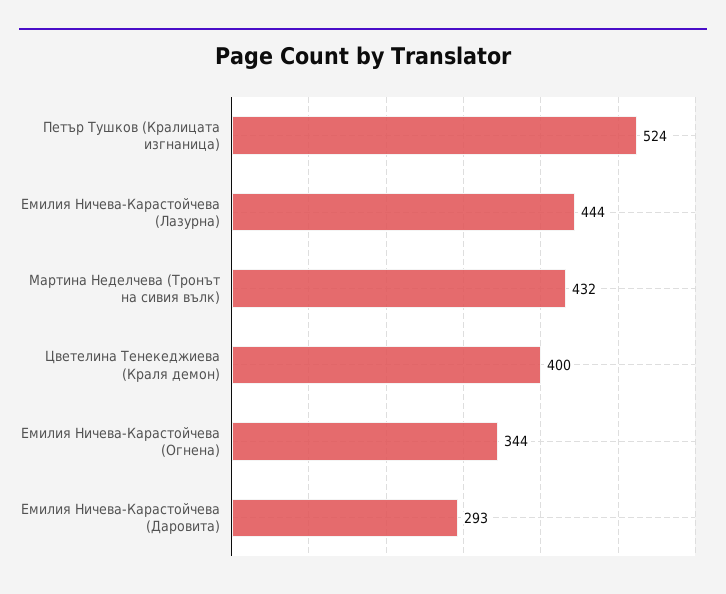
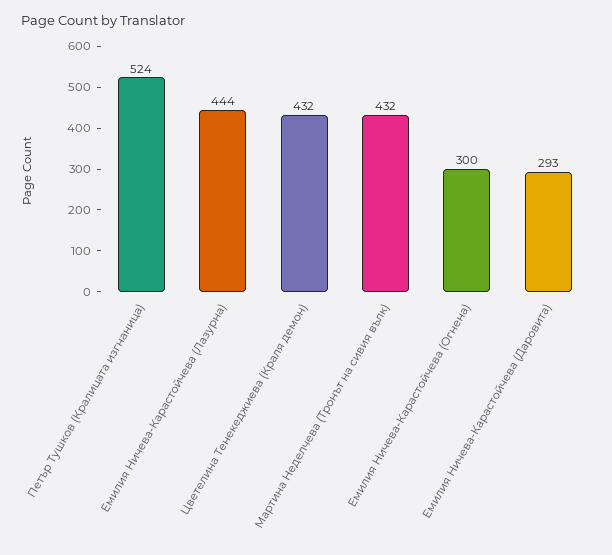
Цветелина Тенекеджиева (Краля демон): 400 -> 432
Емилия Ничева-Карастойчева (Огнена): 344 -> 300

